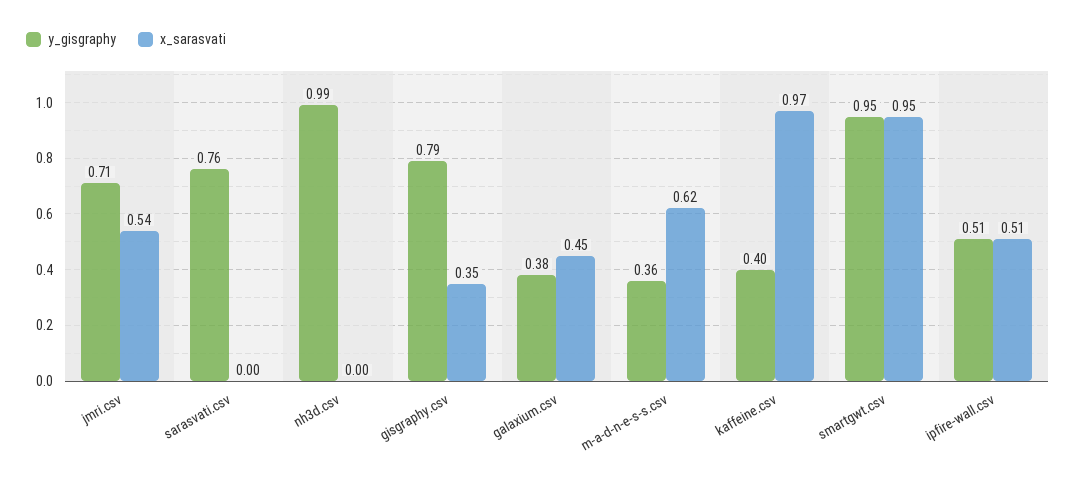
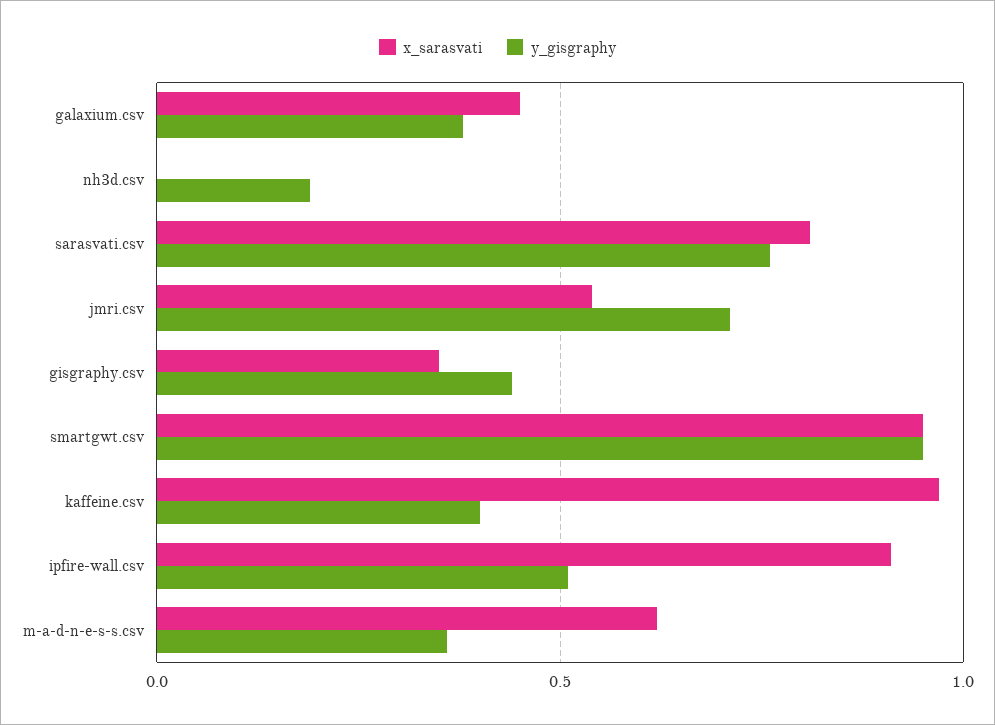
x_sarasvati, sarasvati.csv: 0 -> 0.8
y_gisgraphy, nh3d.csv: 0.99 -> 0.2
y_gisgraphy, gisgraphy.csv: 0.79 -> 0.45
x_sarasvati, ipfire-wall.csv: 0.51 -> 0.9

